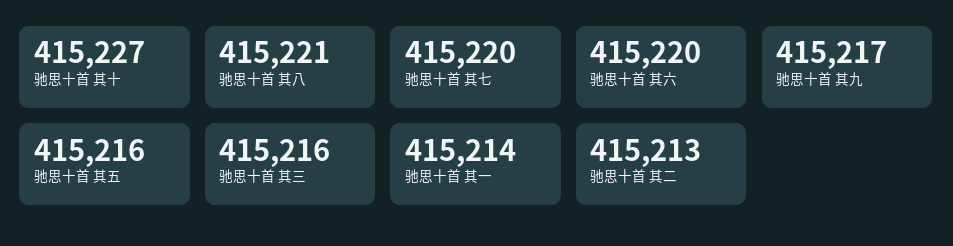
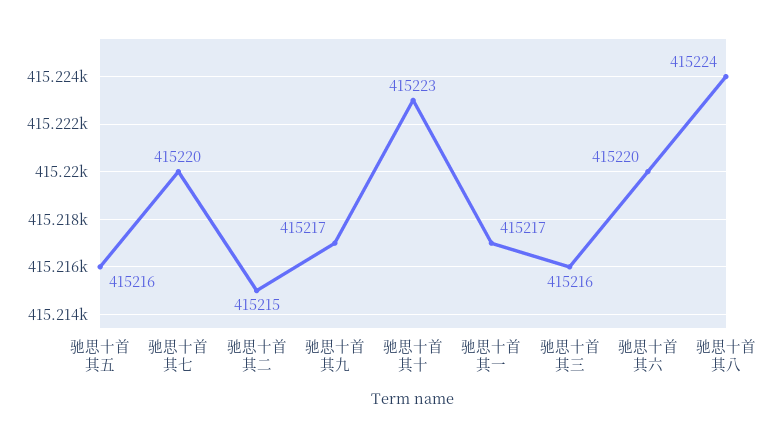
驰思十首 其十: 415227 -> 415223
驰思十首 其八: 415221 -> 415224
驰思十首 其一: 415214 -> 415217
驰思十首 其二: 415213 -> 415215

